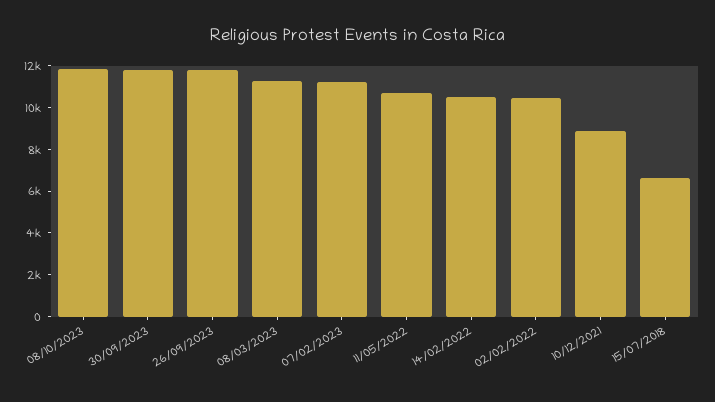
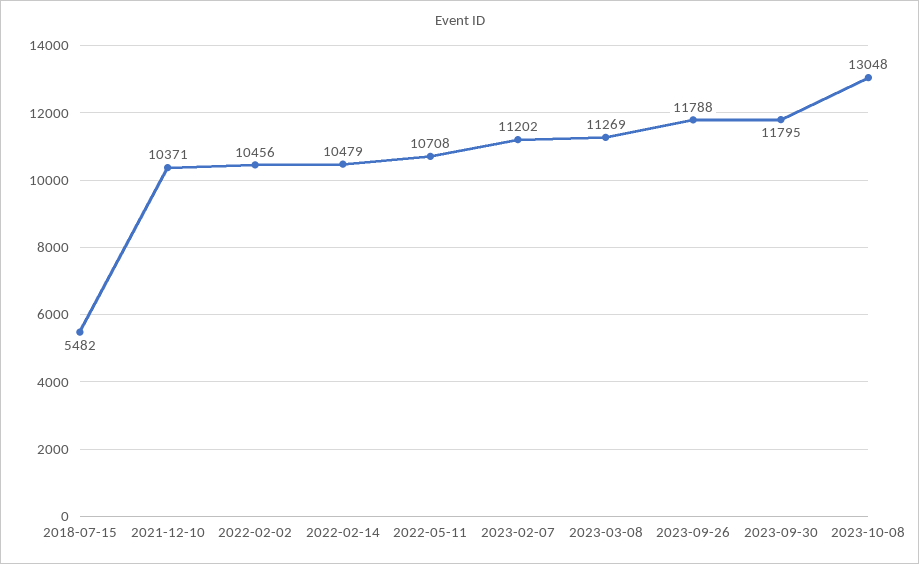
08/10/2023: 12000 -> 13048
10/12/2021: 9000 -> 10371
15/07/2018: 6500 -> 5482

